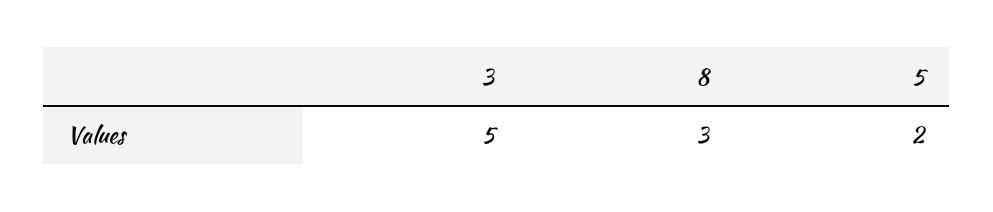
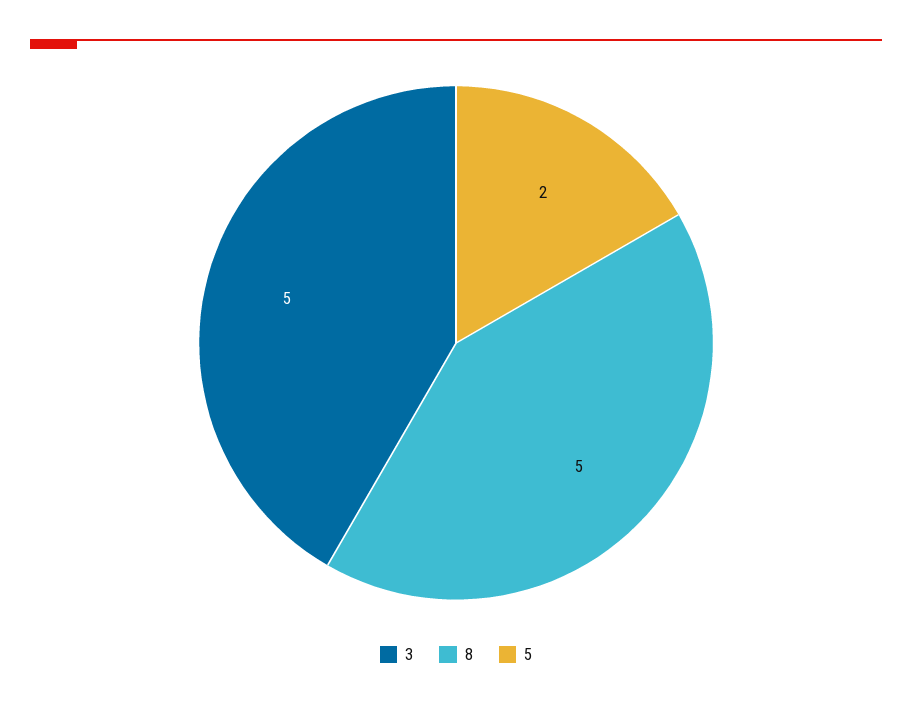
8: 3 -> 5

